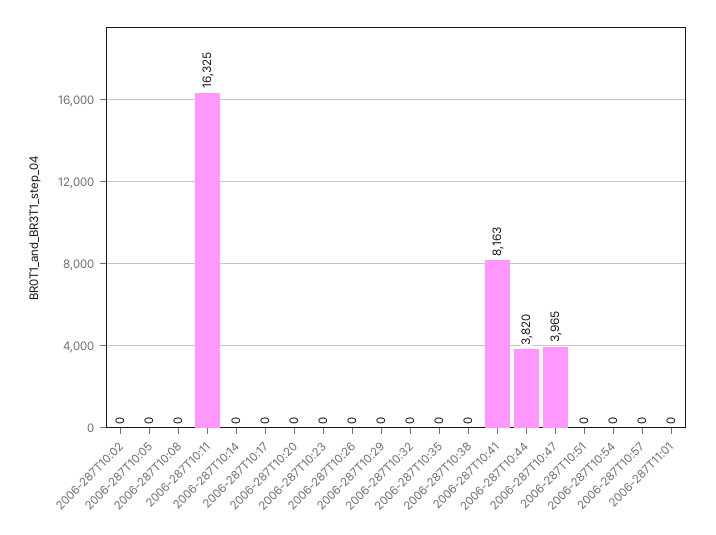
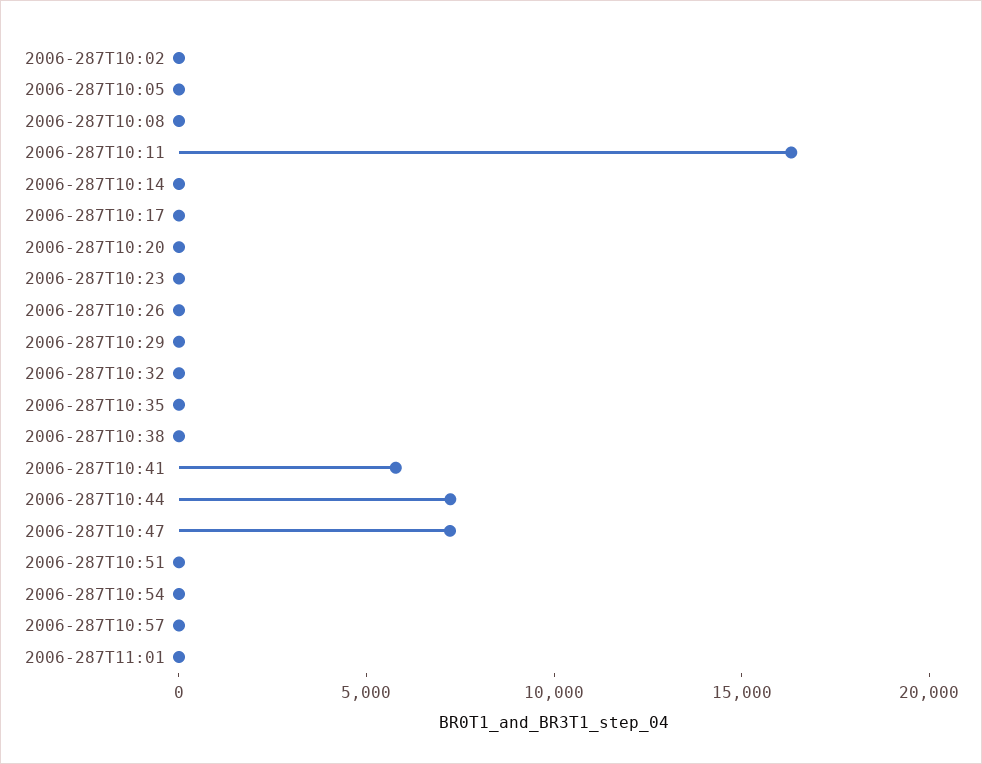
2006-287T10:41: 8163 -> 6000
2006-287T10:44: 3820 -> 7000
2006-287T10:47: 3965 -> 7000

